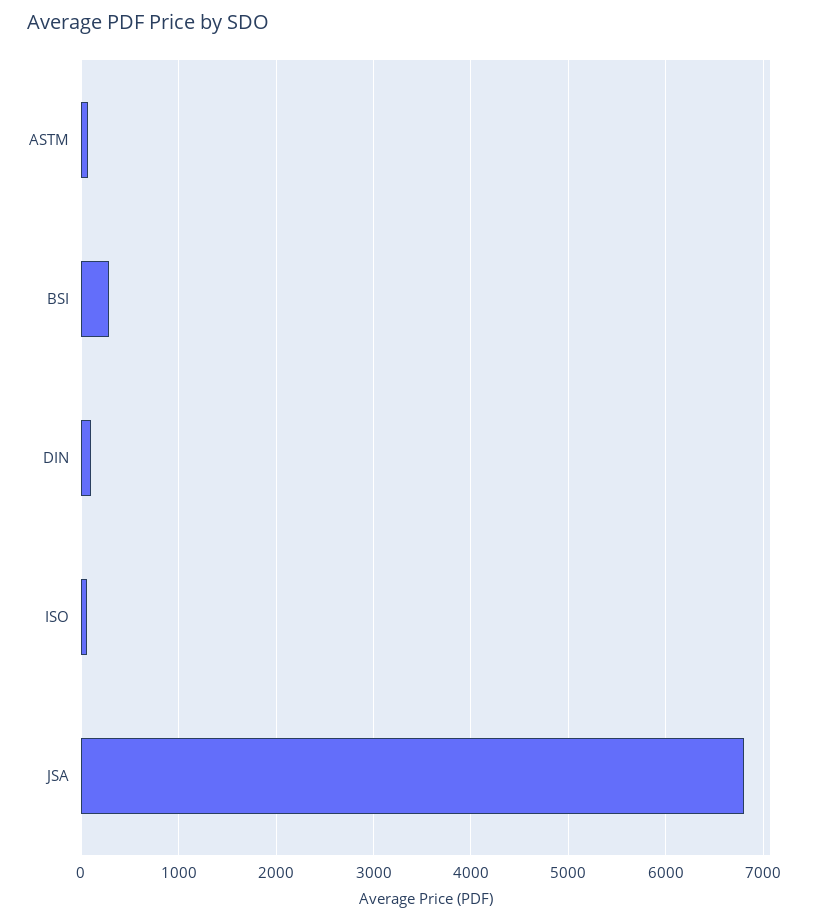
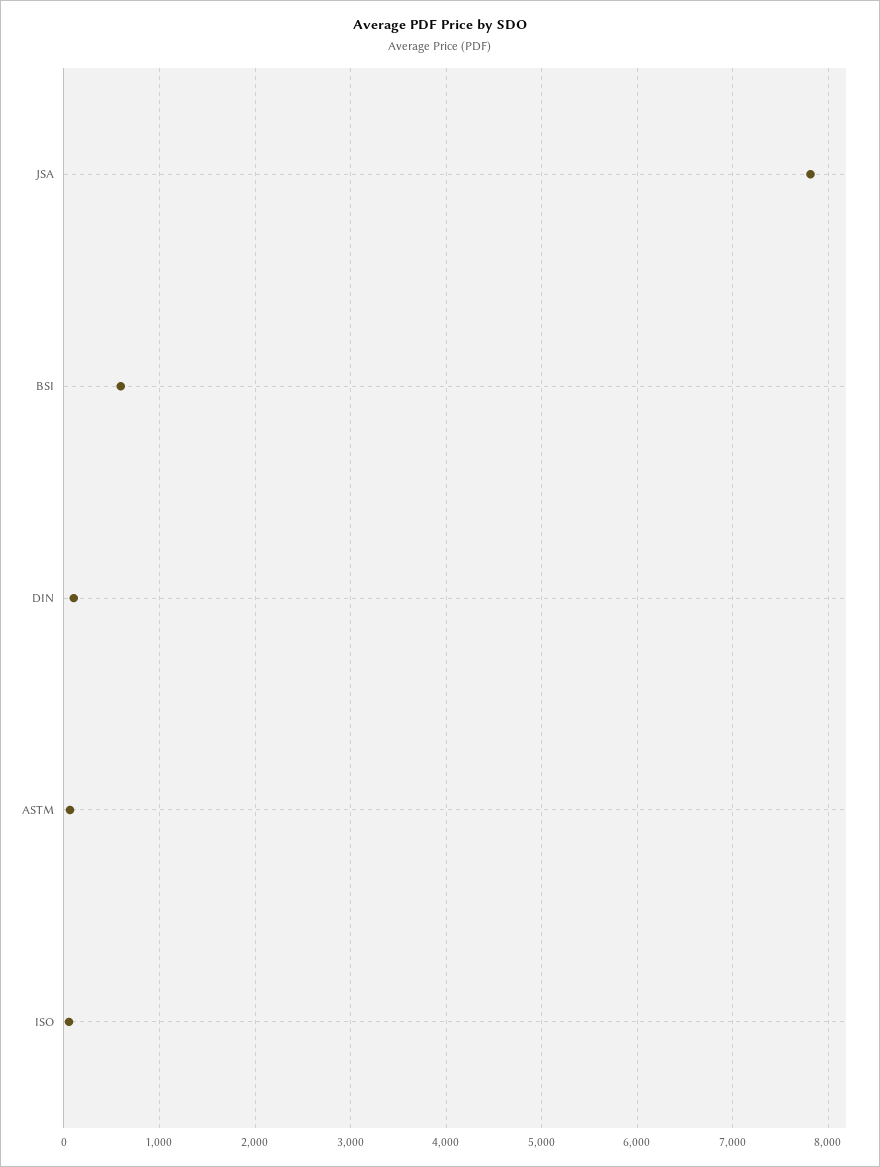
BSI: 300 -> 600
JSA: 6800 -> 7800

